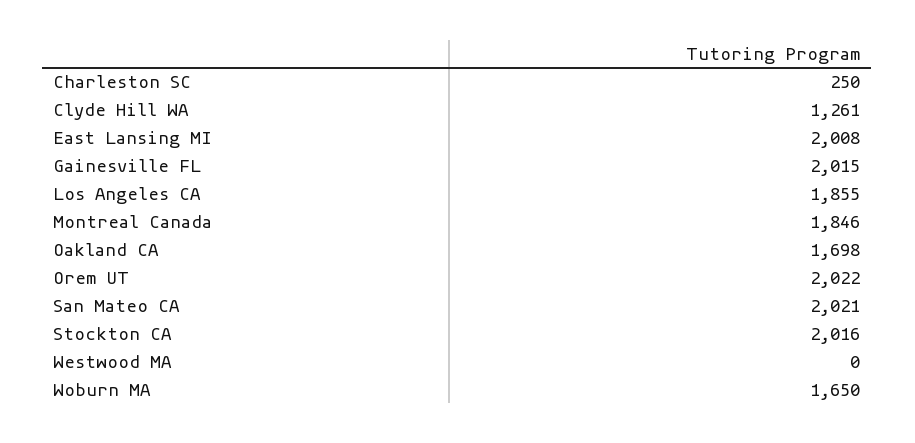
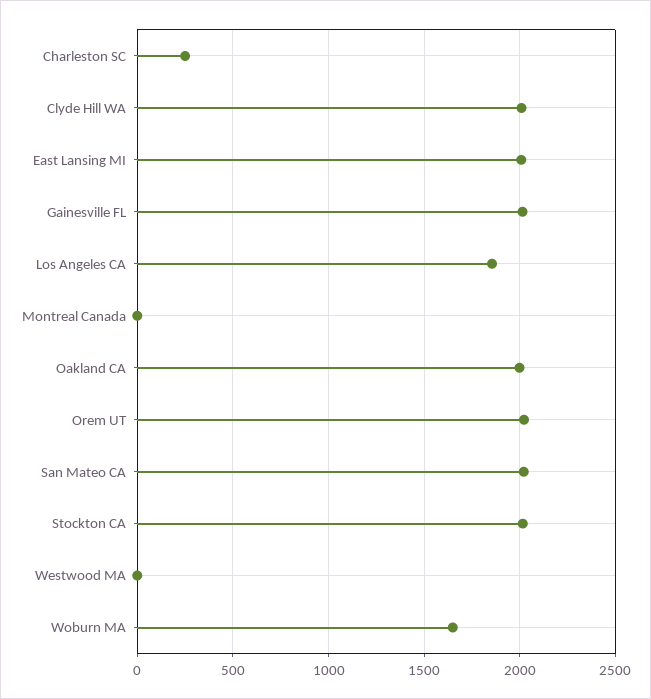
Clyde Hill WA: 1261 -> 2000
Montreal Canada: 1846 -> 0
Oakland CA: 1698 -> 2000

